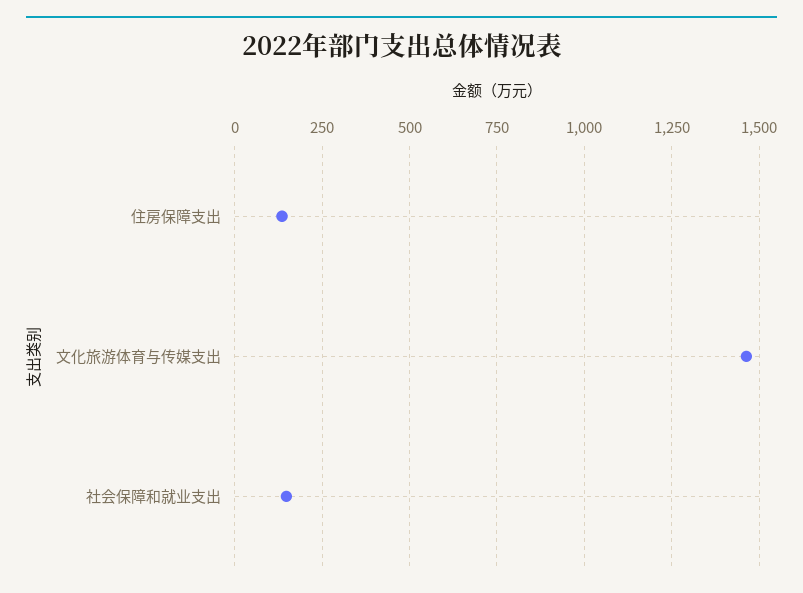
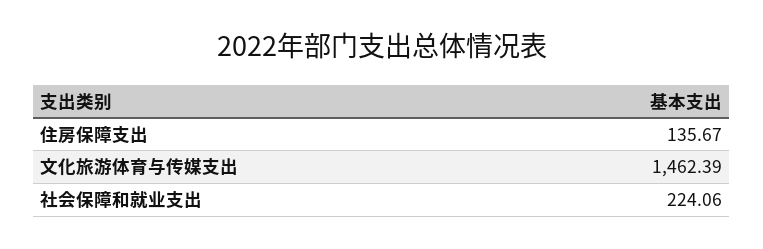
社会保障和就业支出: 150 -> 224.06

